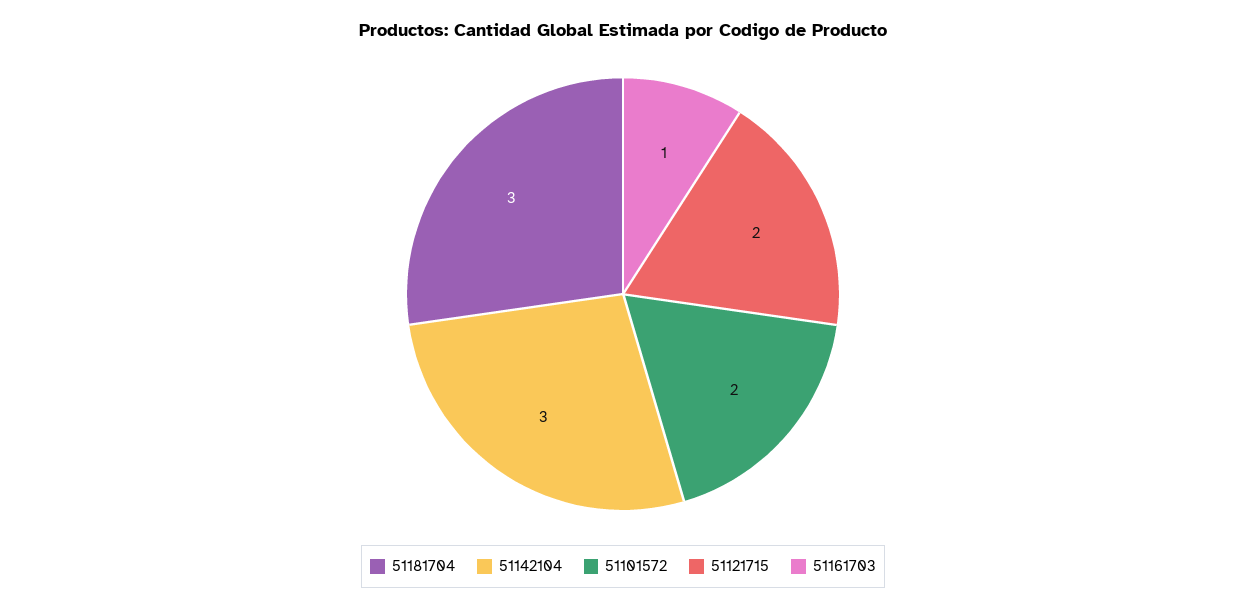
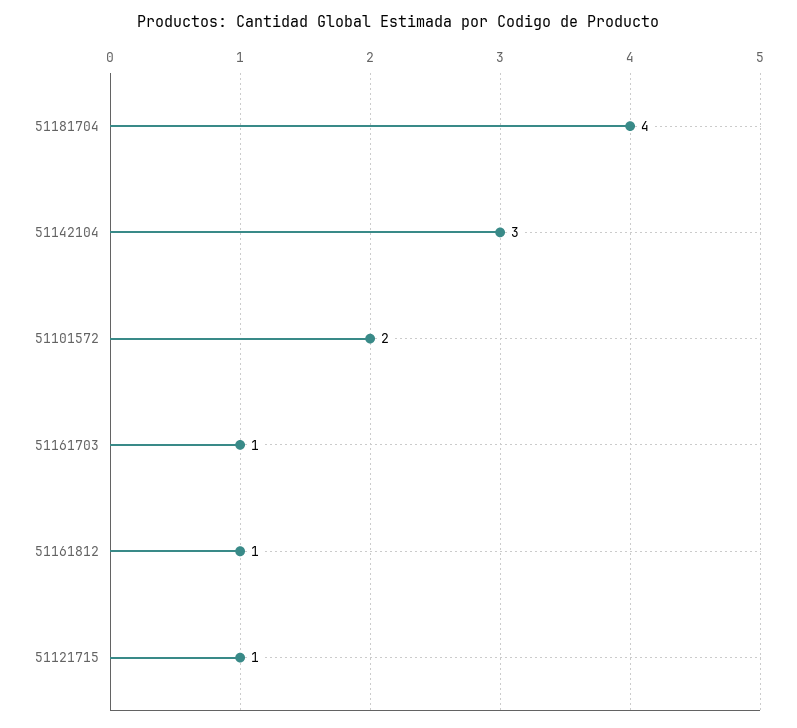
51181704: 3 -> 4
51121715: 2 -> 1
51161812: none -> 1

